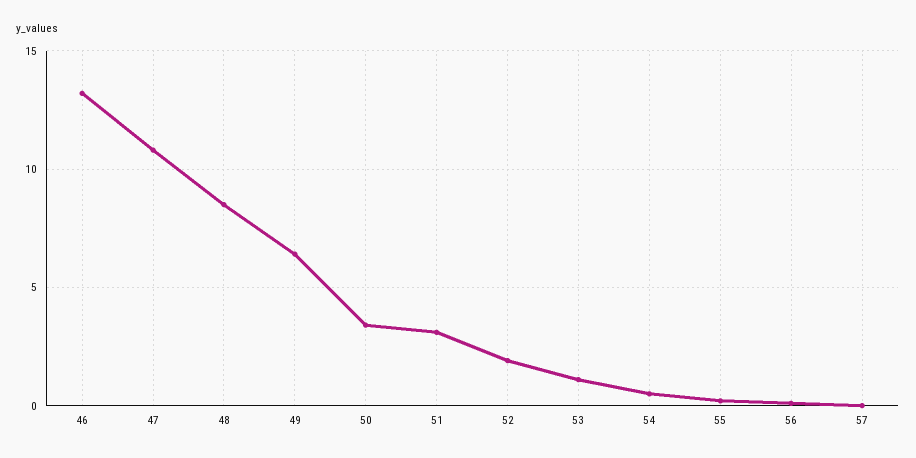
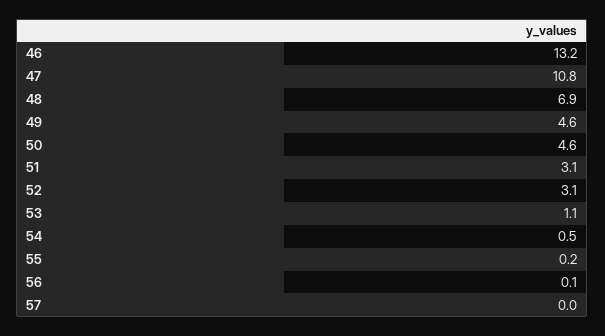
48: 8.5 -> 6.9
49: 6.5 -> 4.6
50: 3.5 -> 4.6
52: 2 -> 3.1

